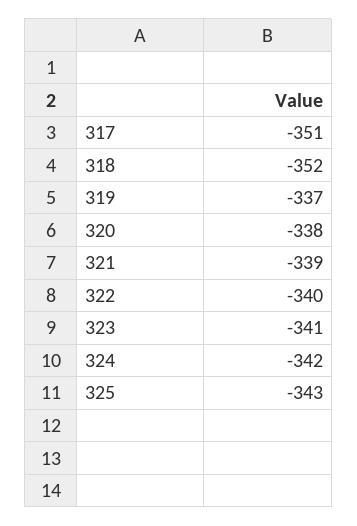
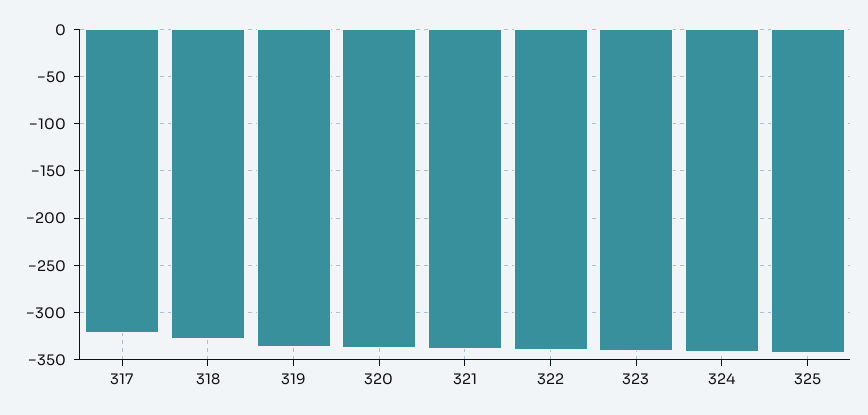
317: -351 -> -320
318: -352 -> -330

